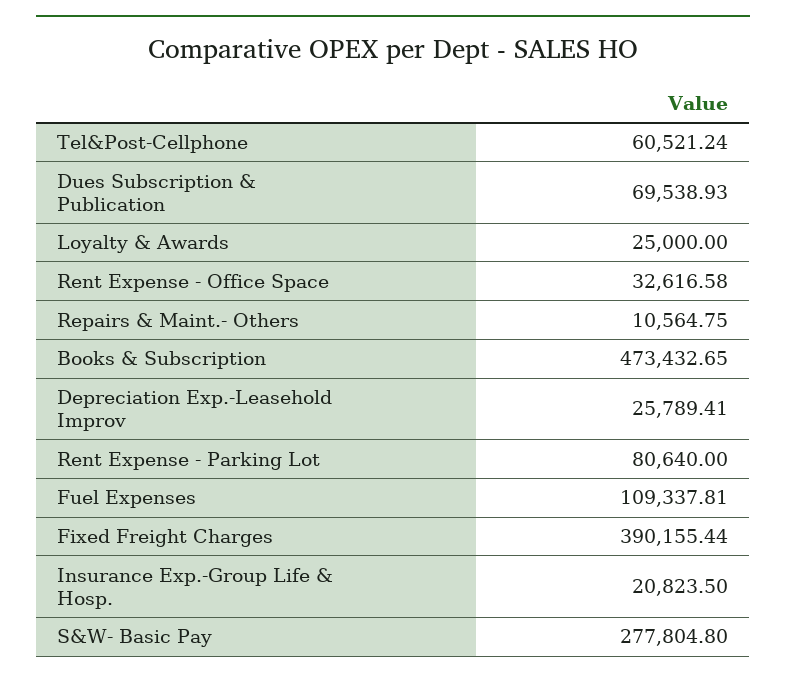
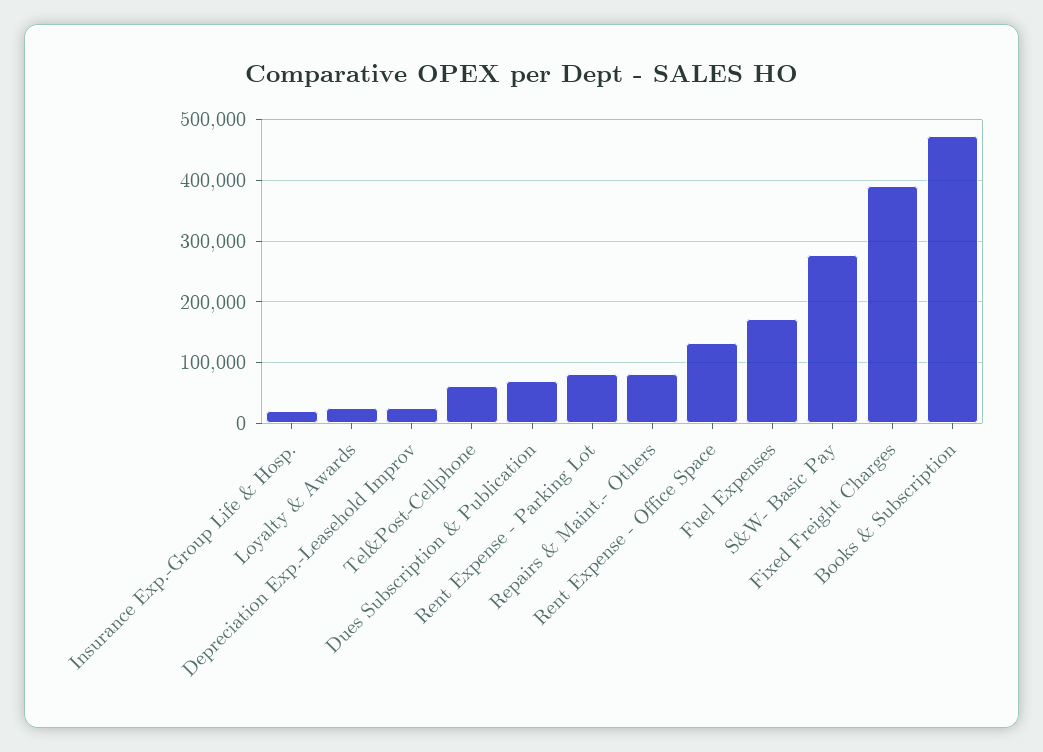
Rent Expense - Office Space: 32616.58 -> 130000
Repairs & Maint.- Others: 10564.75 -> 80000
Fuel Expenses: 109337.81 -> 170000

